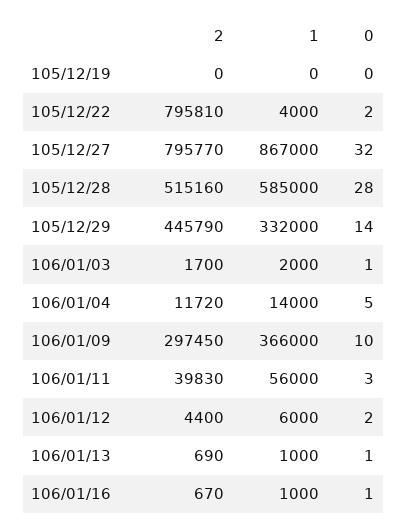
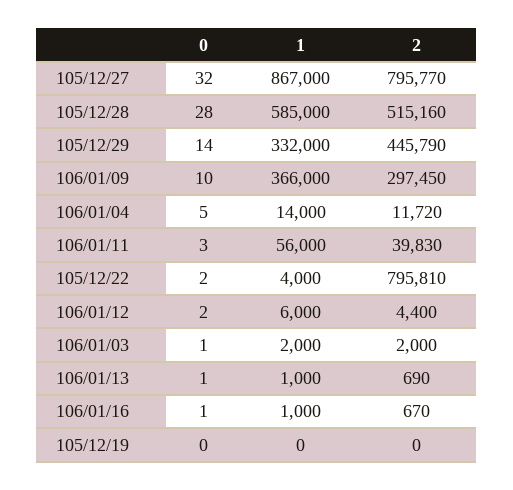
2, 106/01/03: 1700 -> 2000

